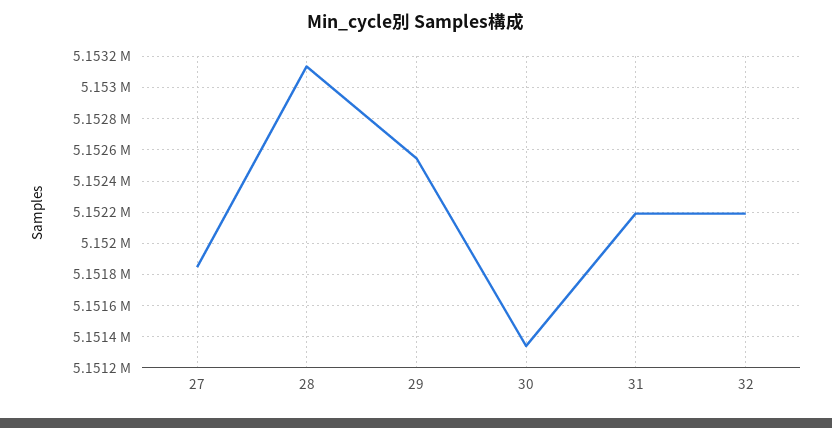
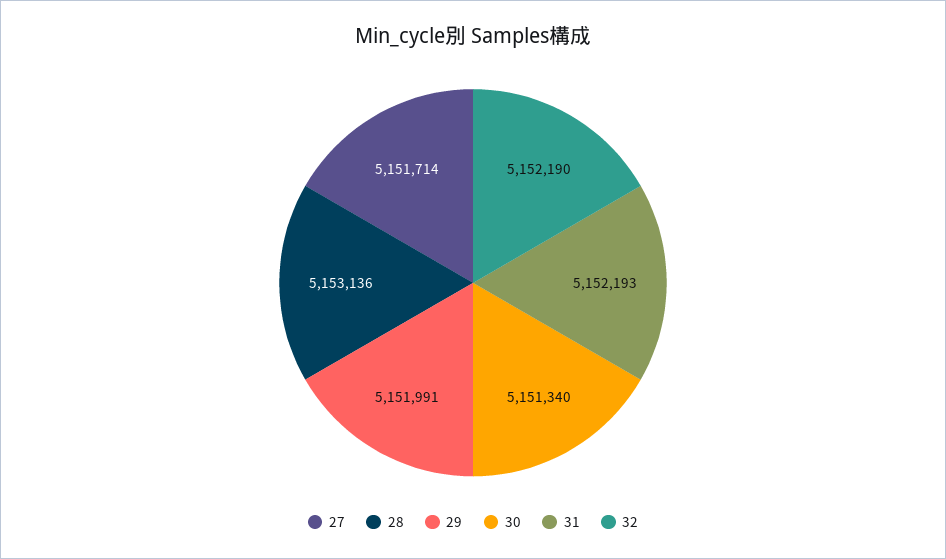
27: 5151850 -> 5151714
29: 5152550 -> 5151991

